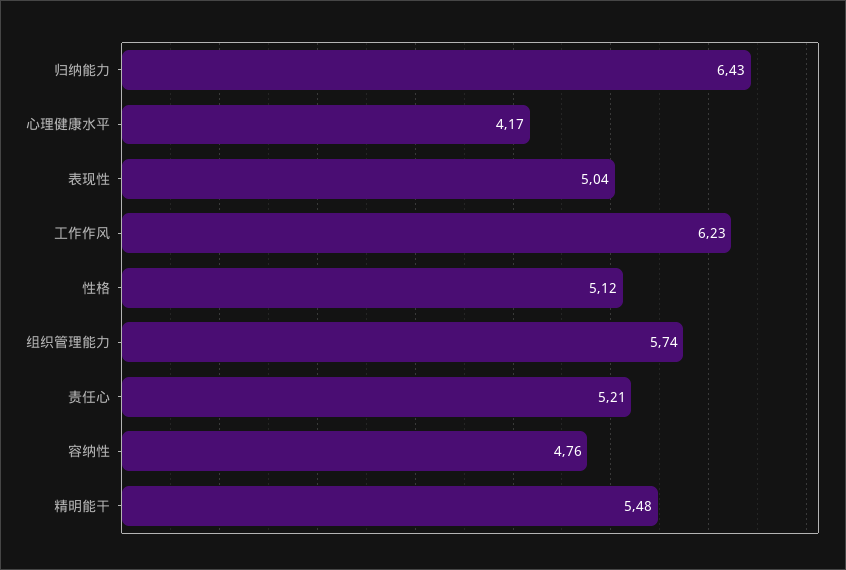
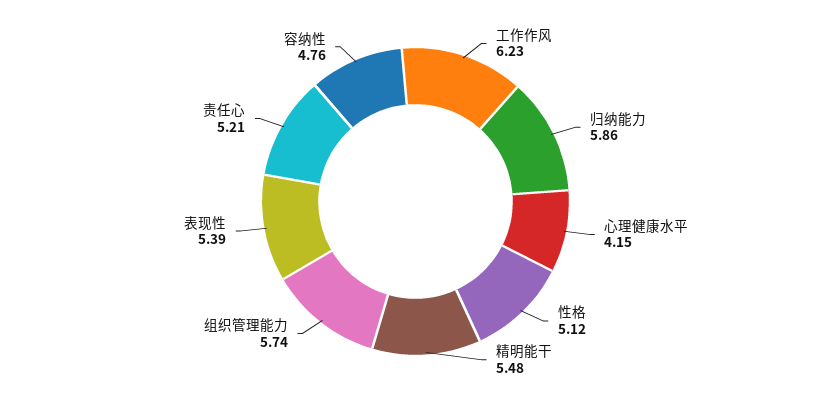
归纳能力: 6.43 -> 5.86
心理健康水平: 4.17 -> 4.15
表现性: 5.04 -> 5.39

